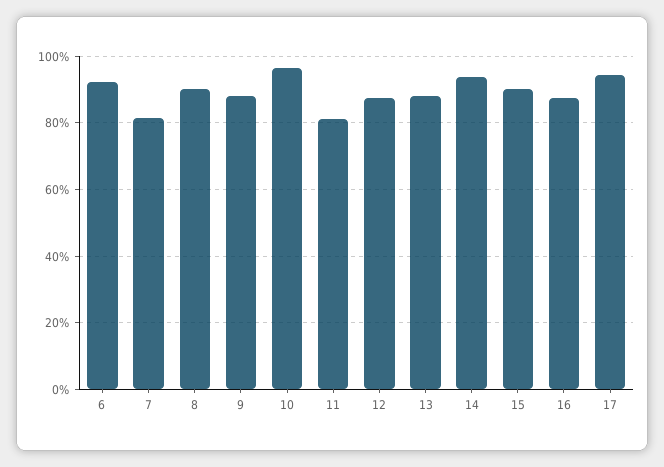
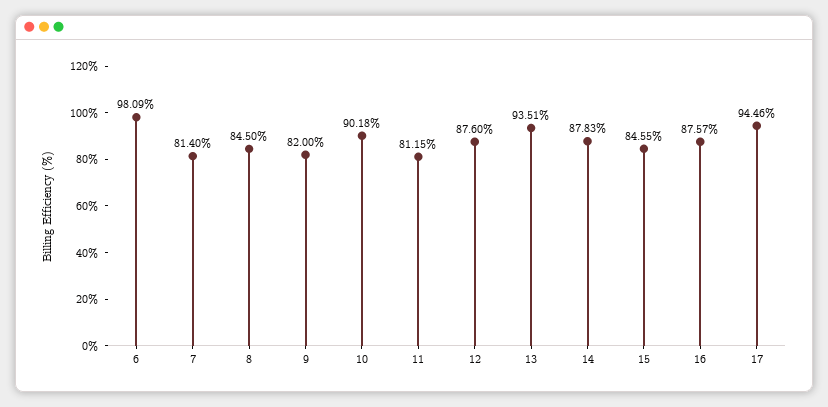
6: 92 -> 98.09
8: 90 -> 84.5
9: 88 -> 82
10: 96 -> 90.18
13: 88 -> 93.51
14: 94 -> 87.83
15: 90 -> 84.55

